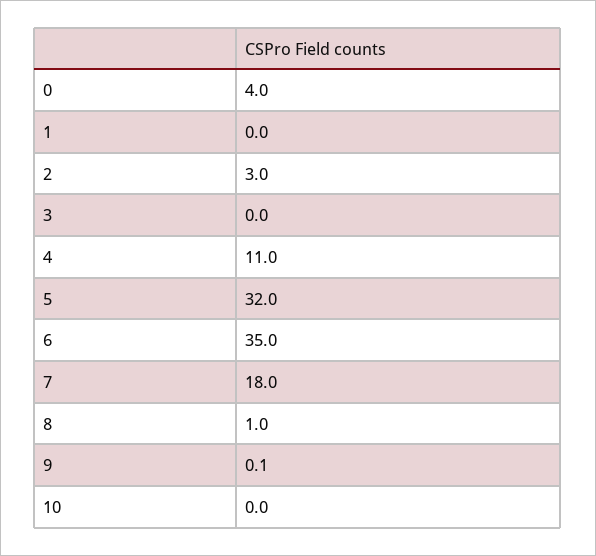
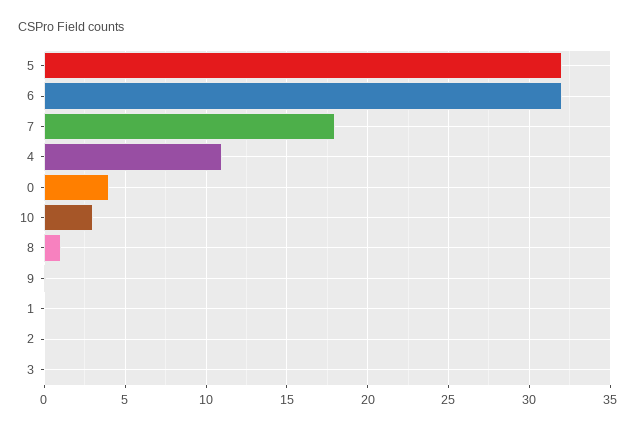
2: 3 -> 0
6: 35 -> 32
10: 0 -> 3

